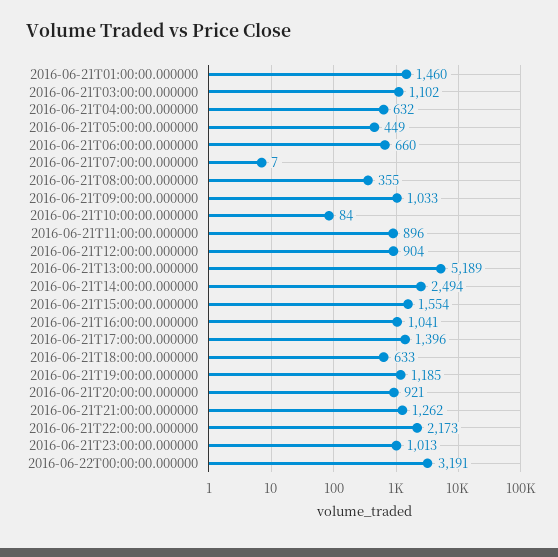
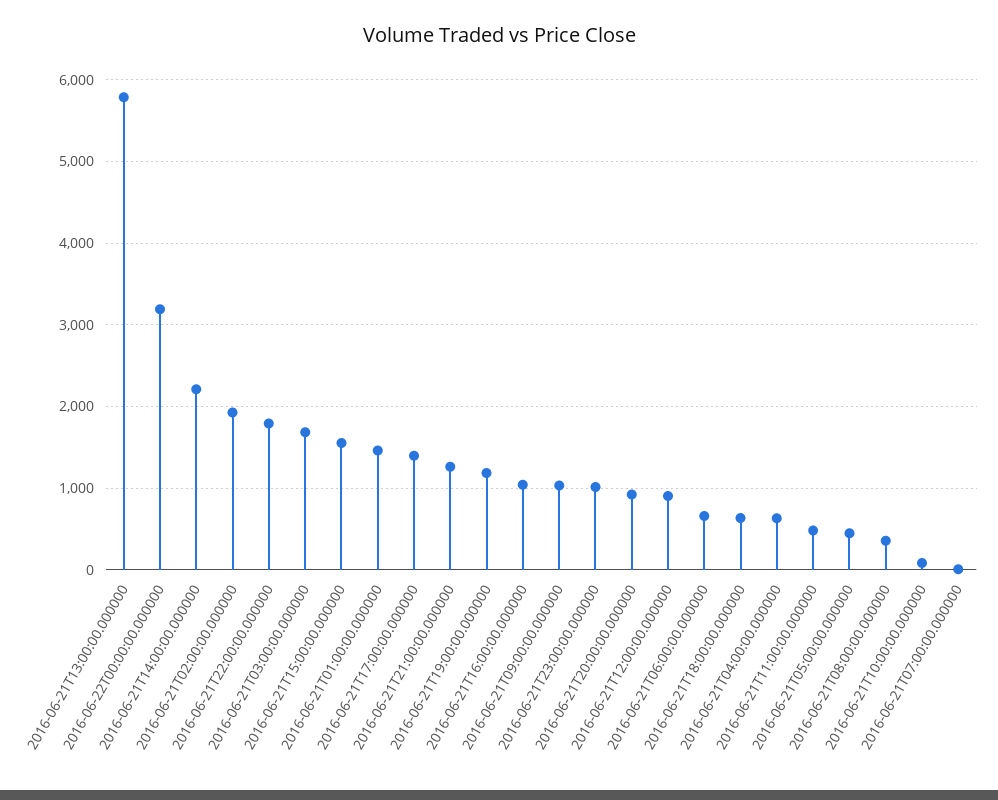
2016-06-21T03:00:00.000000: 1102 -> 1700
2016-06-21T11:00:00.000000: 896 -> 500
2016-06-21T13:00:00.000000: 5189 -> 5800
2016-06-21T14:00:00.000000: 2494 -> 2200
2016-06-21T22:00:00.000000: 2173 -> 1800
2016-06-21T02:00:00.000000: none -> 1900

